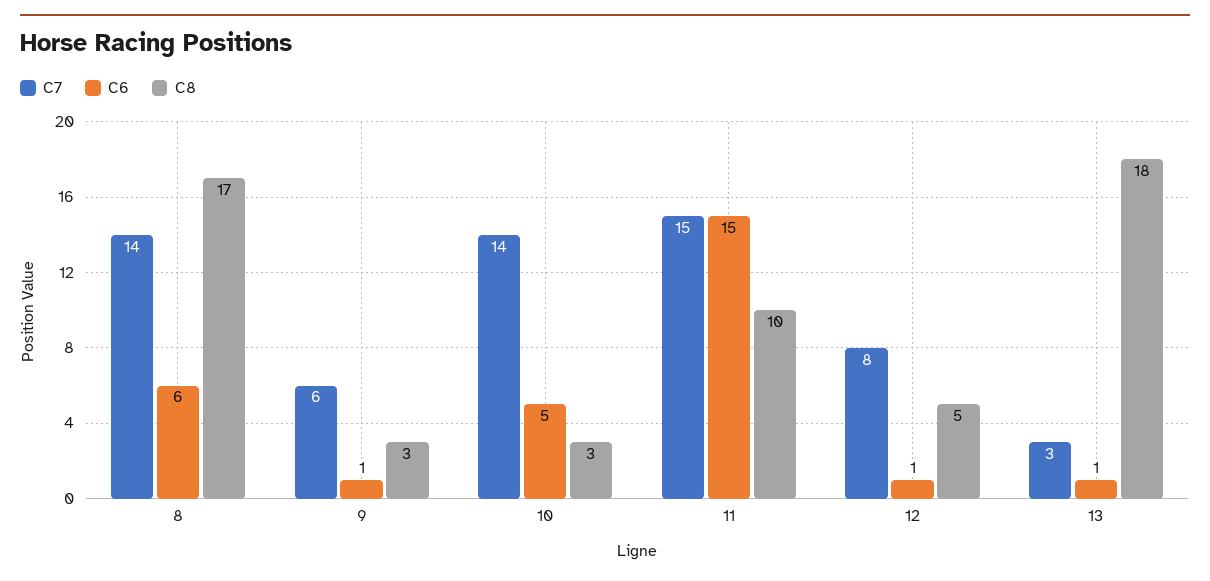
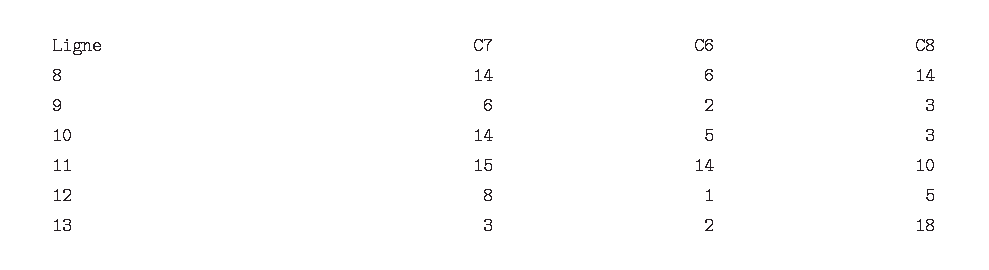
C8, 8: 17 -> 14
C6, 9: 1 -> 2
C6, 11: 15 -> 14
C6, 13: 1 -> 2

